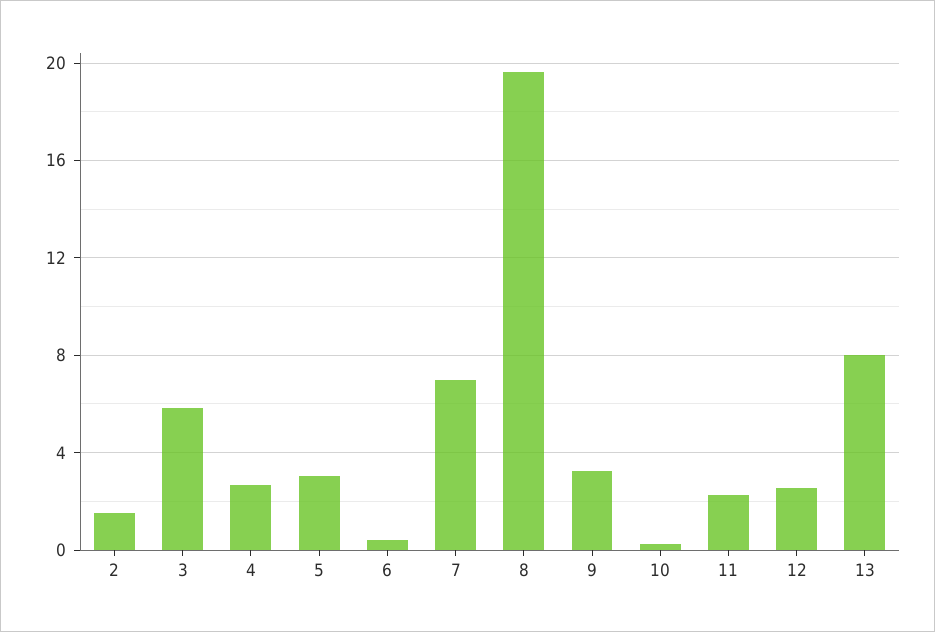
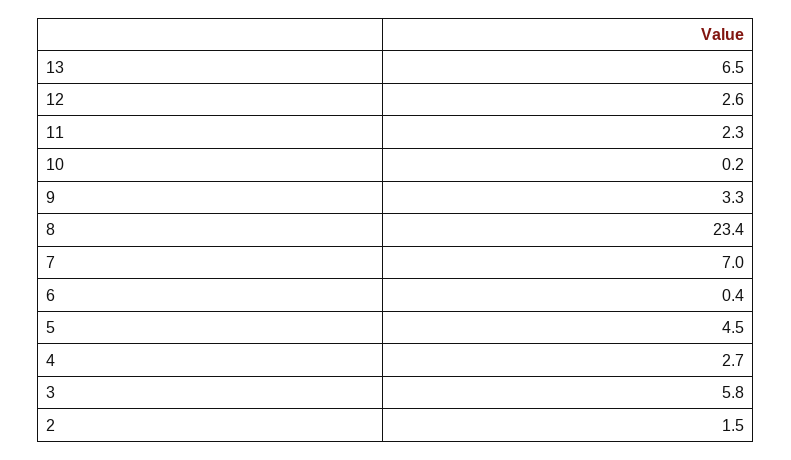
5: 3 -> 4.5
8: 19.5 -> 23.4
13: 8 -> 6.5

